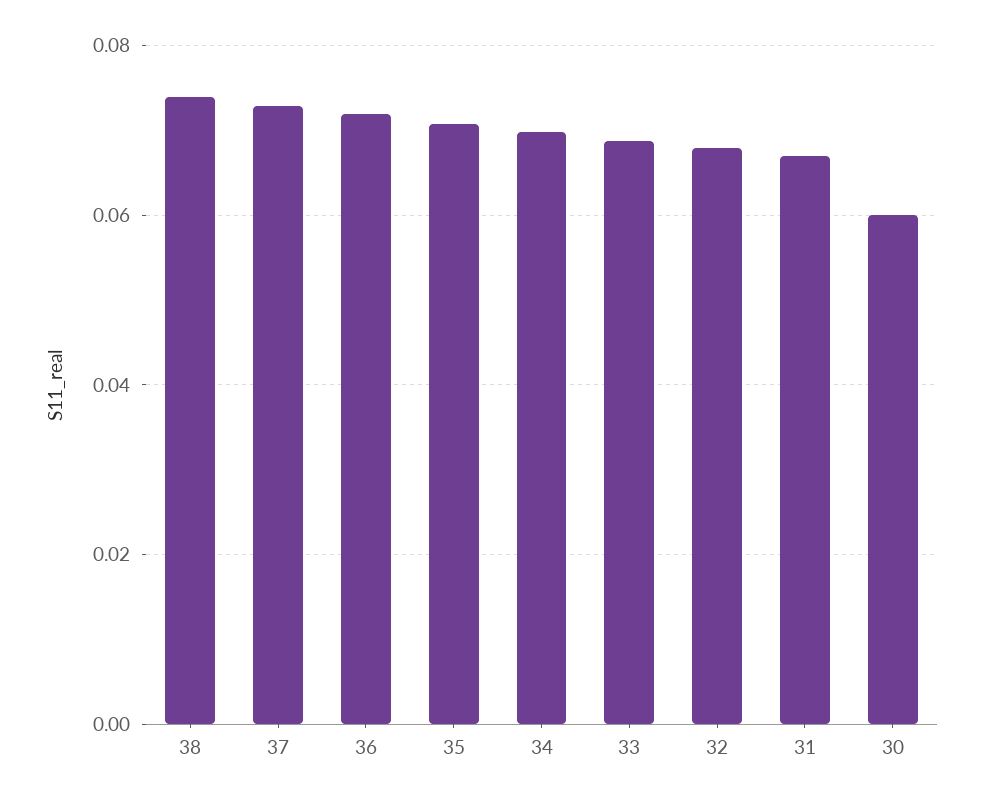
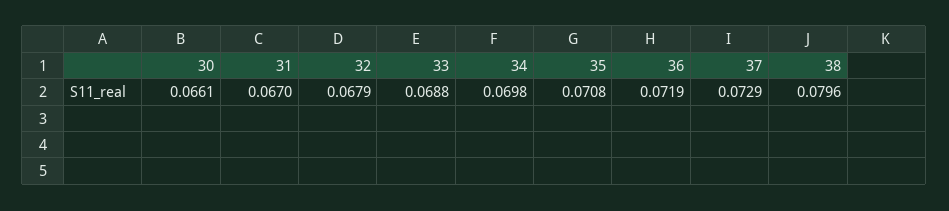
38: 0.074 -> 0.0796
30: 0.06 -> 0.0661

